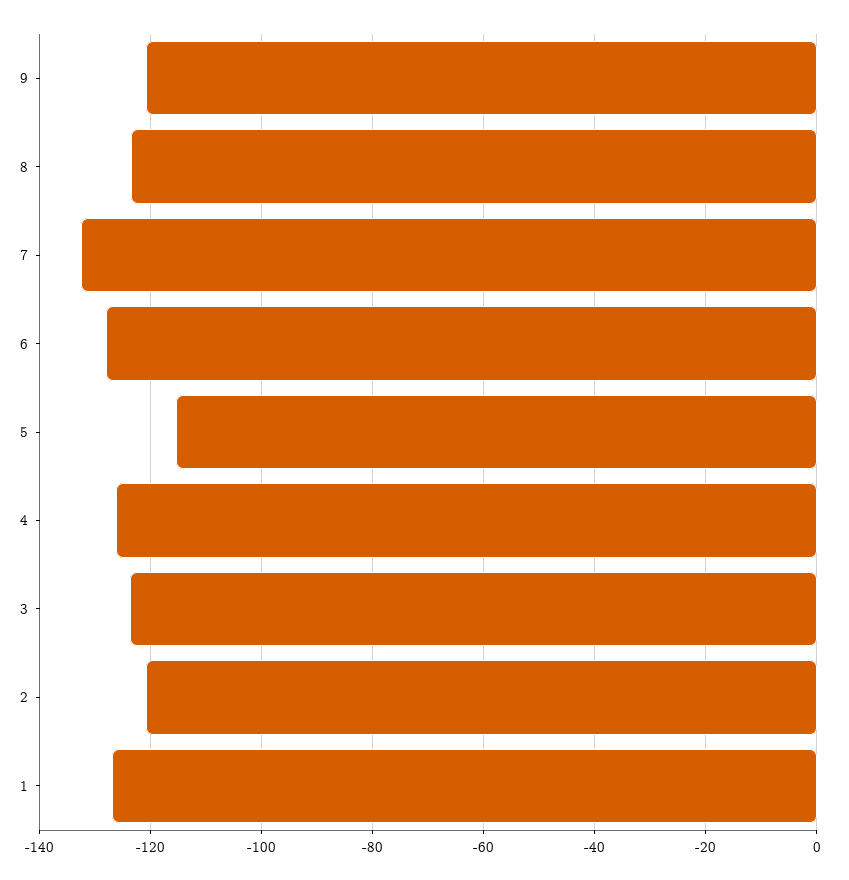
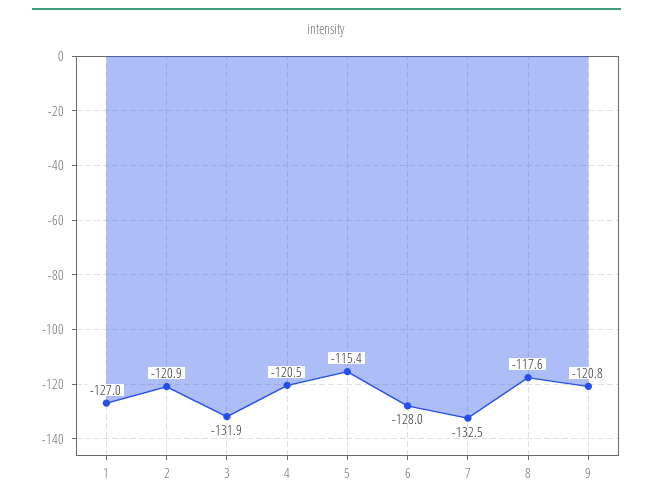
8: -124 -> -117.6
4: -126 -> -120.5
3: -124 -> -131.9

